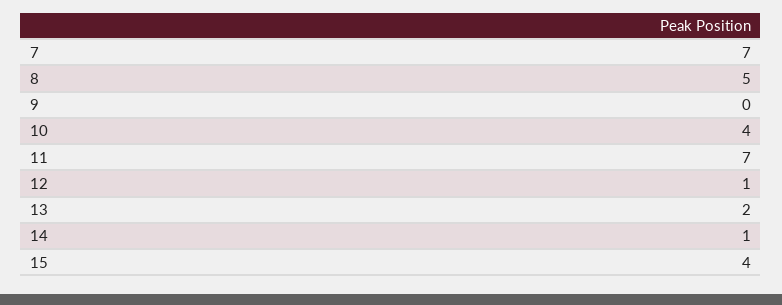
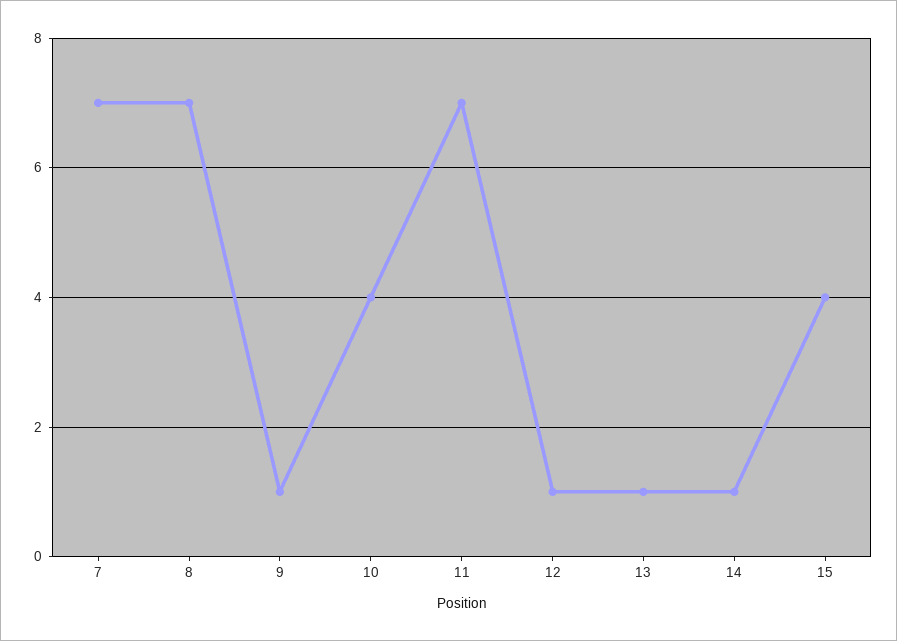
8: 5 -> 7
9: 0 -> 1
13: 2 -> 1

